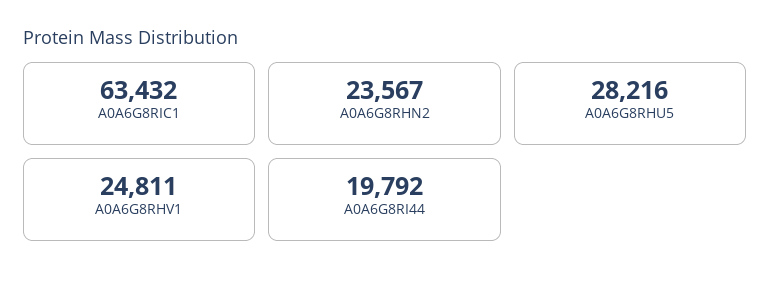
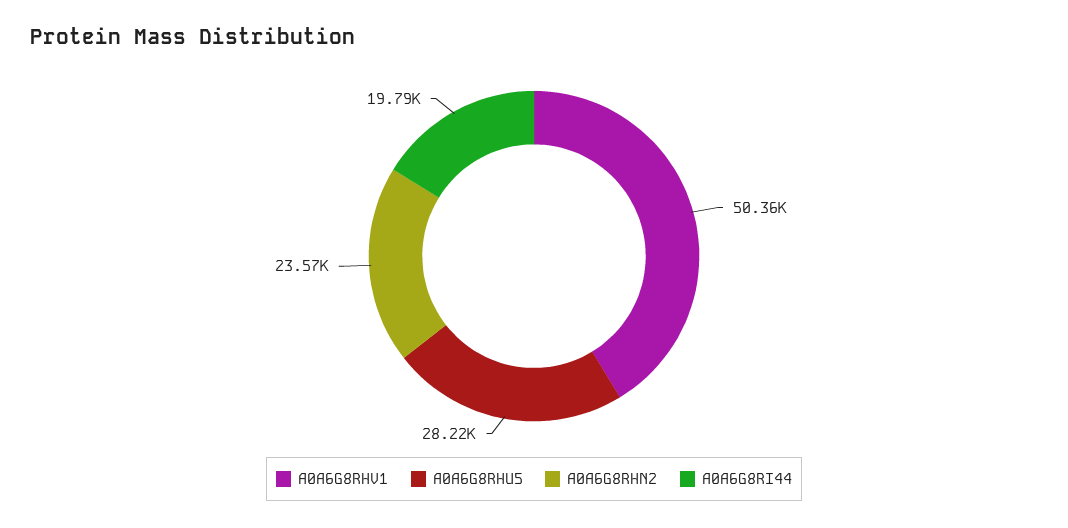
A0A6G8RIC1: 63432 -> none
A0A6G8RHV1: 24811 -> 50360

